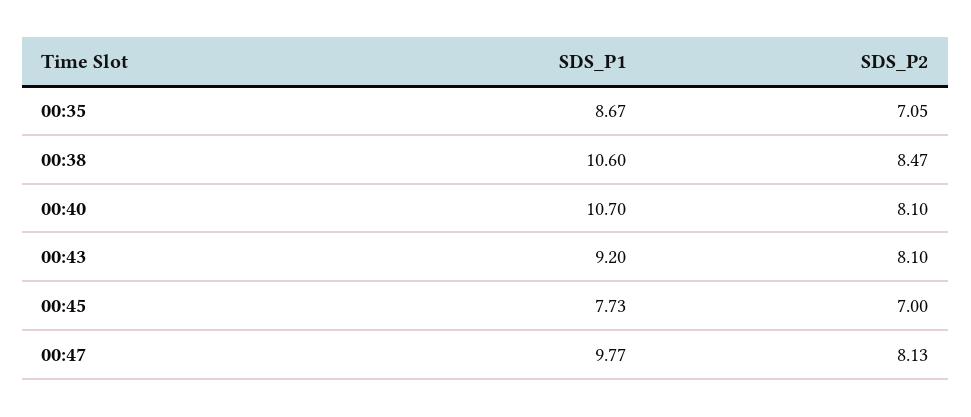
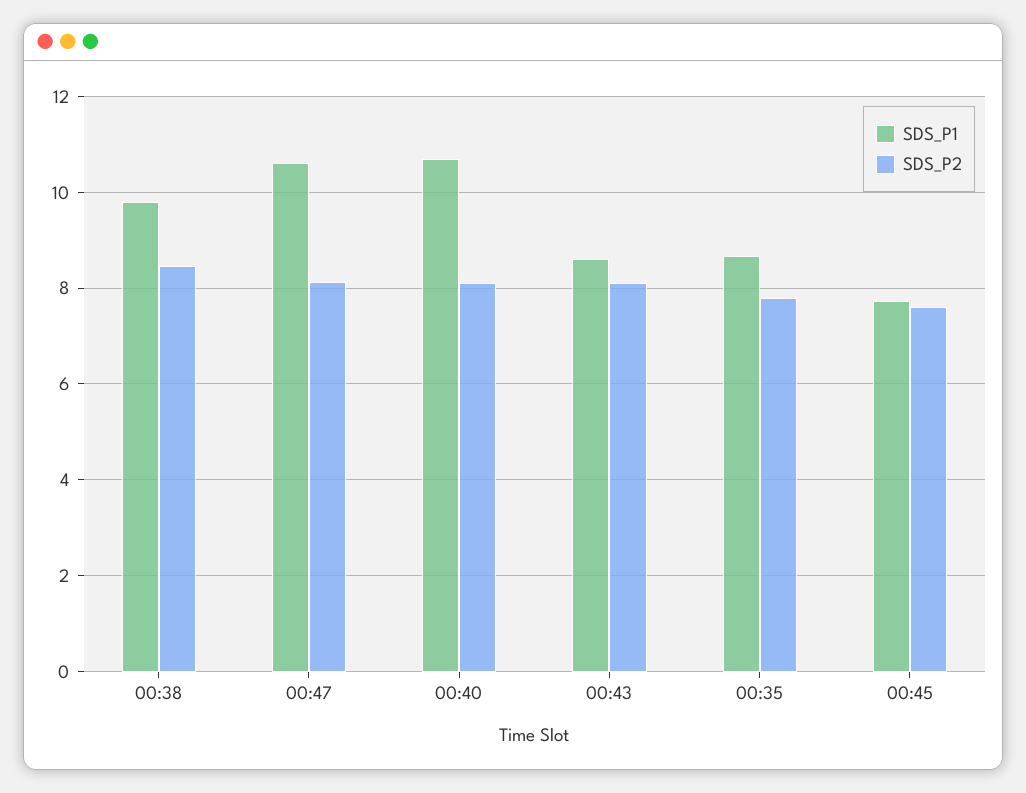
SDS_P2, 00:35: 7.05 -> 7.8
SDS_P1, 00:38: 10.6 -> 9.8
SDS_P1, 00:43: 9.2 -> 8.6
SDS_P2, 00:45: 7 -> 7.6
SDS_P1, 00:47: 9.77 -> 10.6

